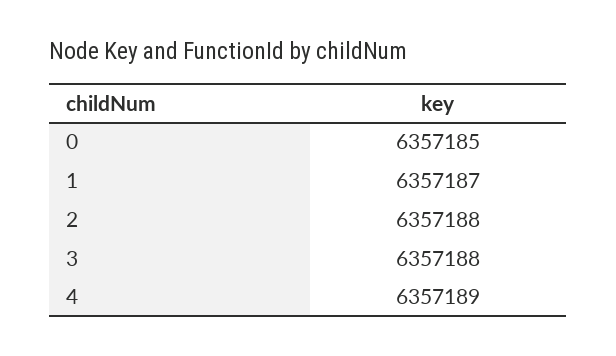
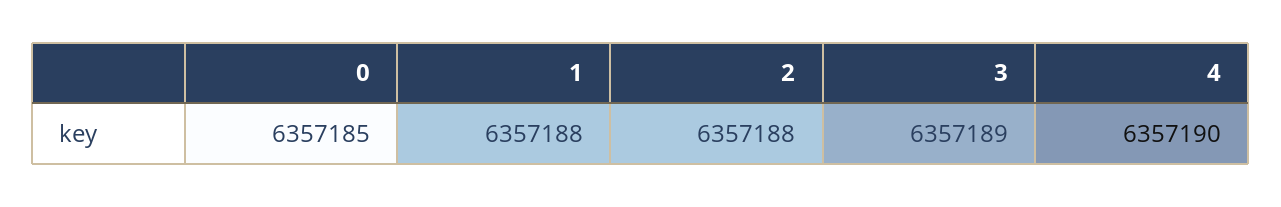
1: 6357187 -> 6357188
3: 6357188 -> 6357189
4: 6357189 -> 6357190

